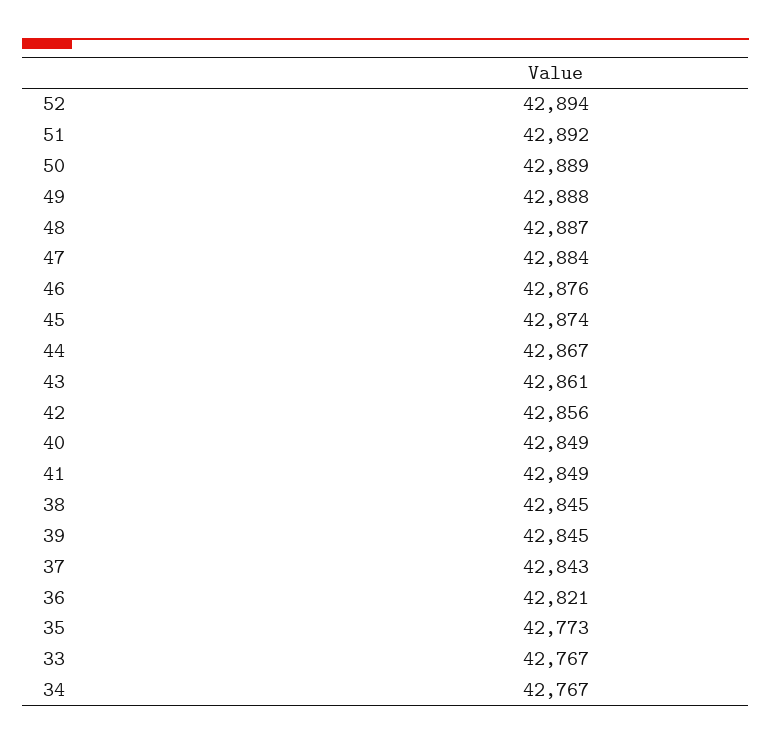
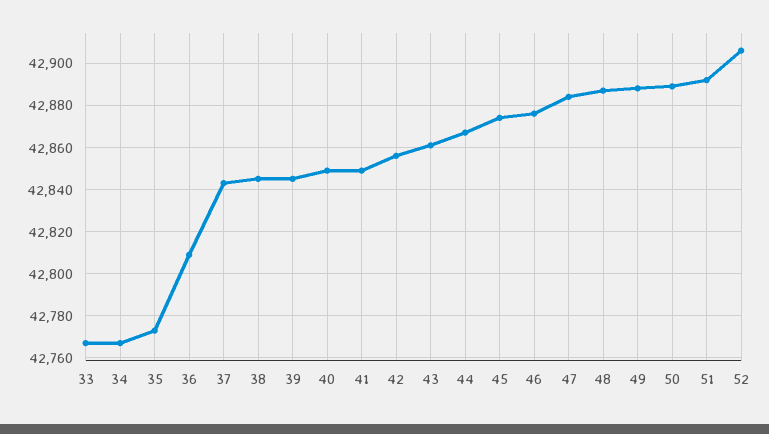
52: 42894 -> 42905
36: 42821 -> 42810

